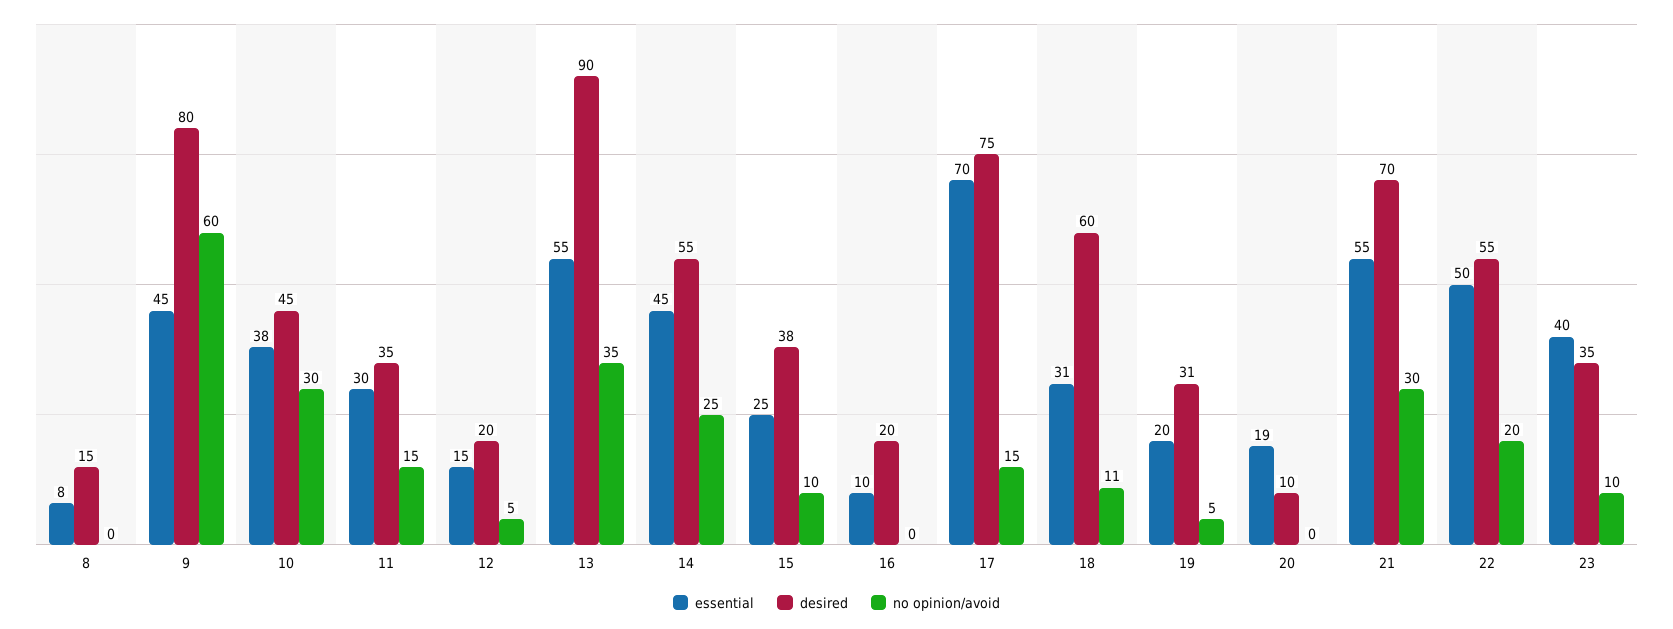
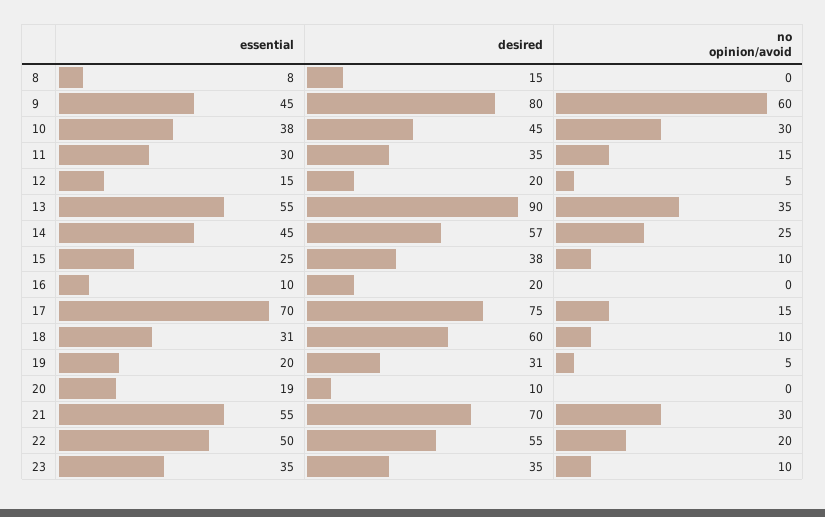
desired, 14: 55 -> 57
no opinion/avoid, 18: 11 -> 10
essential, 23: 40 -> 35

